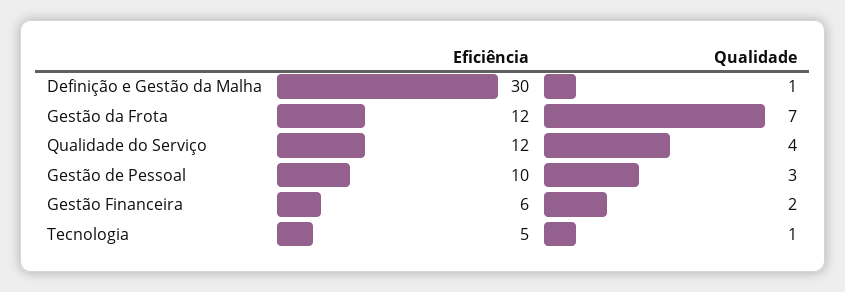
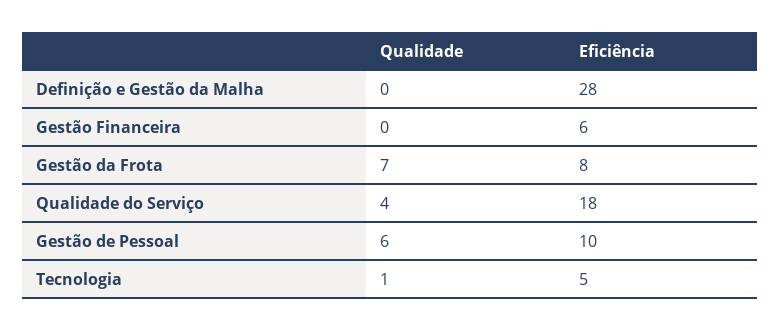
Eficiência, Definição e Gestão da Malha: 30 -> 28
Qualidade, Definição e Gestão da Malha: 1 -> 0
Eficiência, Gestão da Frota: 12 -> 8
Eficiência, Qualidade do Serviço: 12 -> 18
Qualidade, Gestão de Pessoal: 3 -> 6
Qualidade, Gestão Financeira: 2 -> 0

